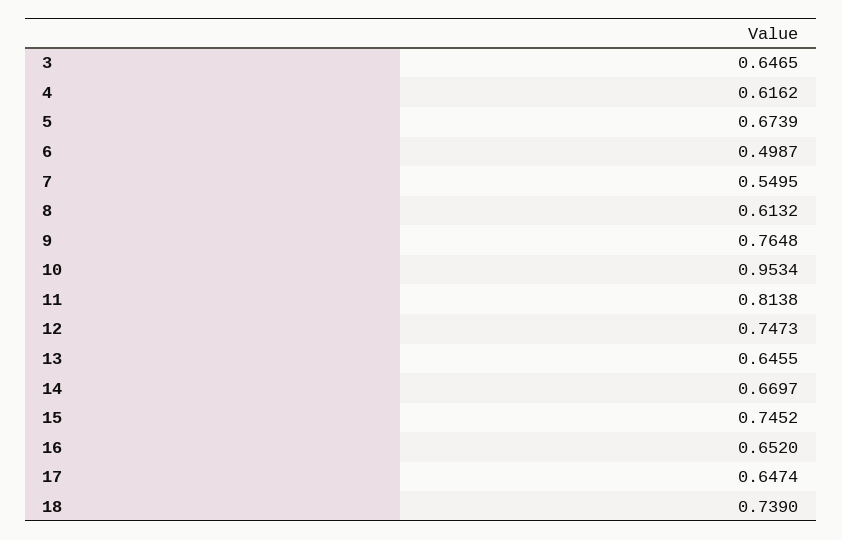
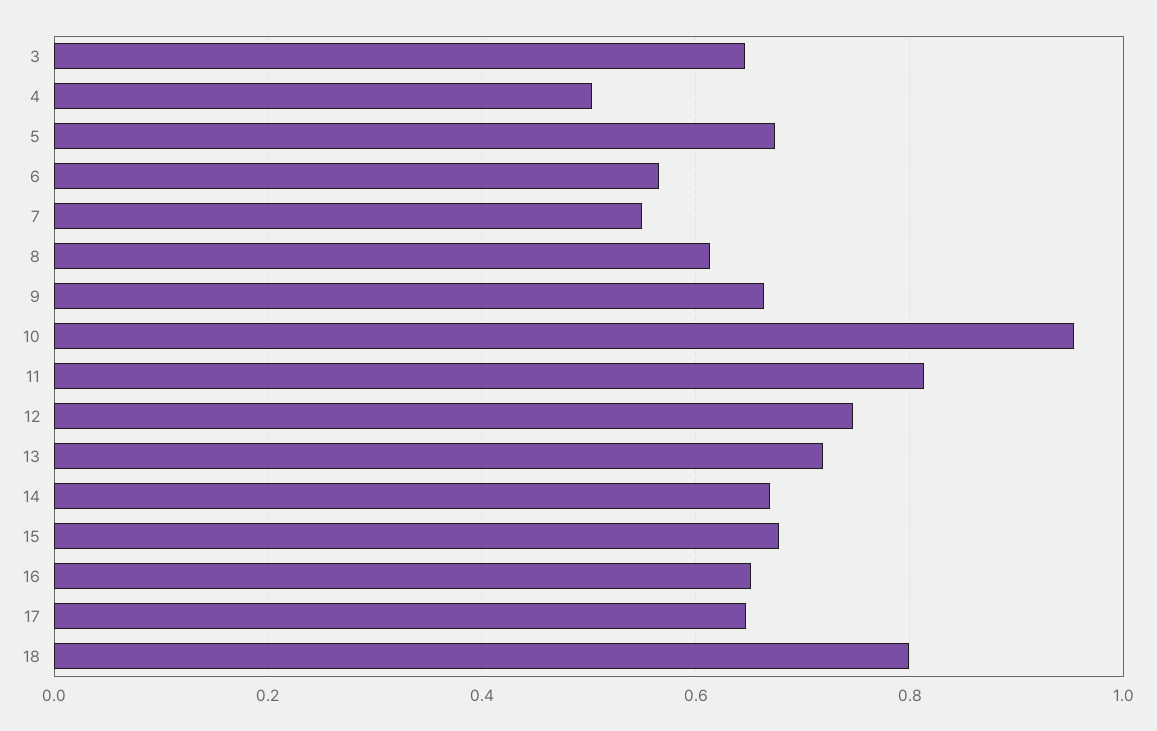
4: 0.6162 -> 0.5
6: 0.4987 -> 0.56
9: 0.7648 -> 0.66
13: 0.6455 -> 0.72
15: 0.7452 -> 0.68
18: 0.739 -> 0.8

